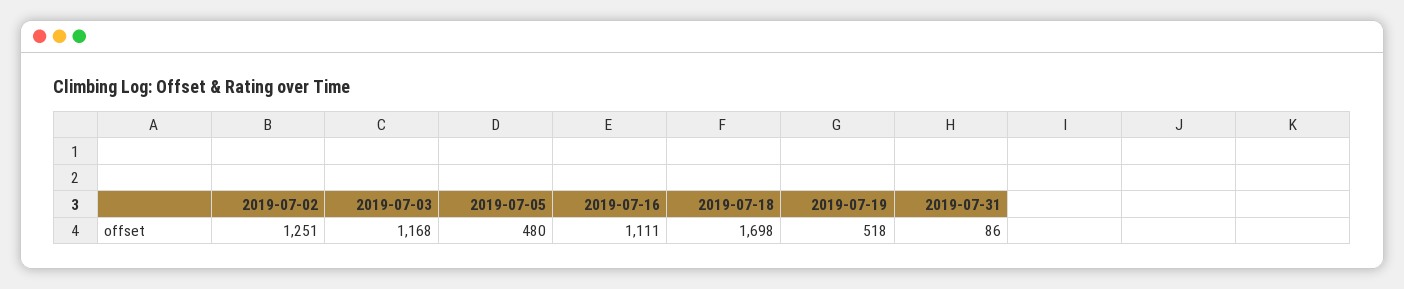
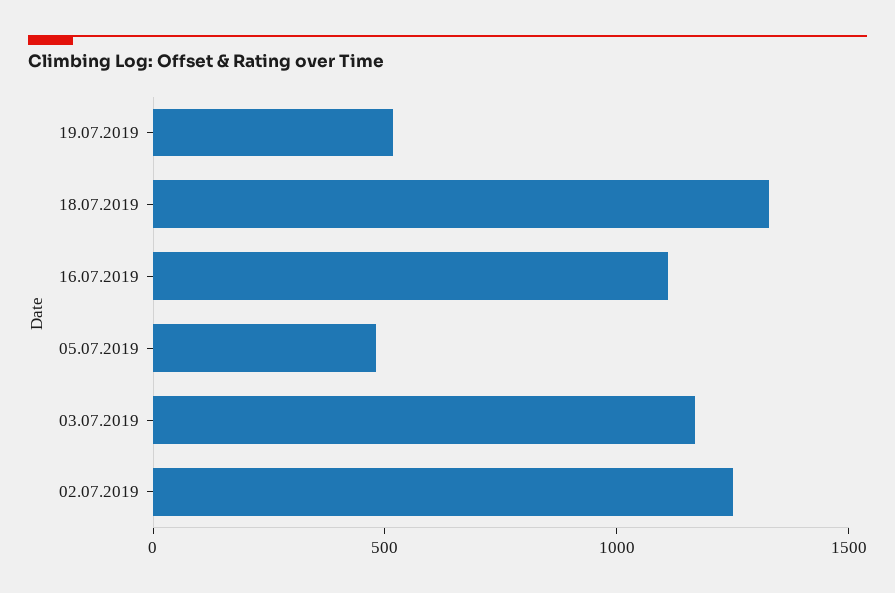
2019-07-18: 1698 -> 1300
2019-07-31: 86 -> none

